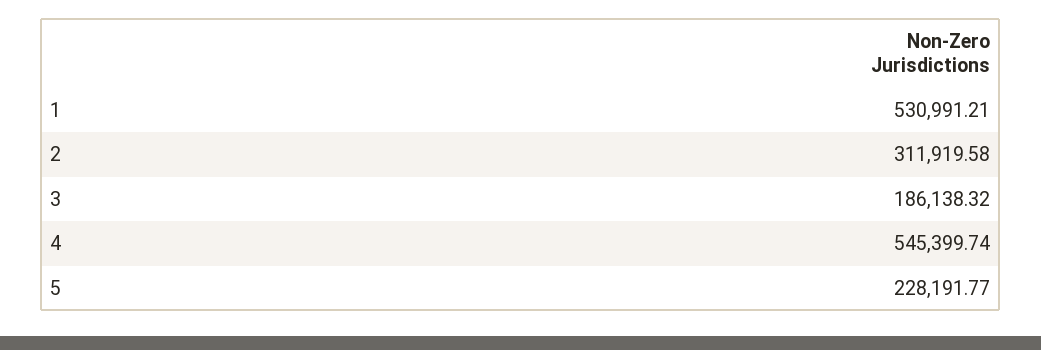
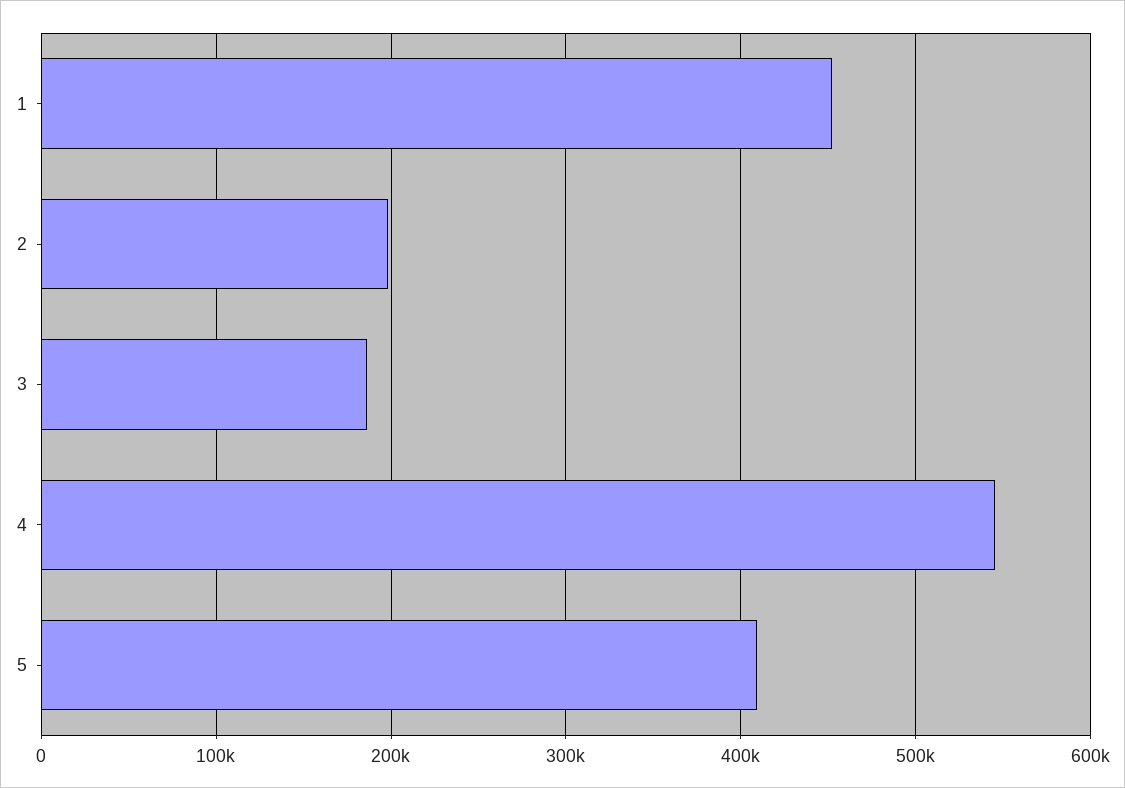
1: 530991.21 -> 450000
2: 311919.58 -> 200000
5: 228191.77 -> 410000

